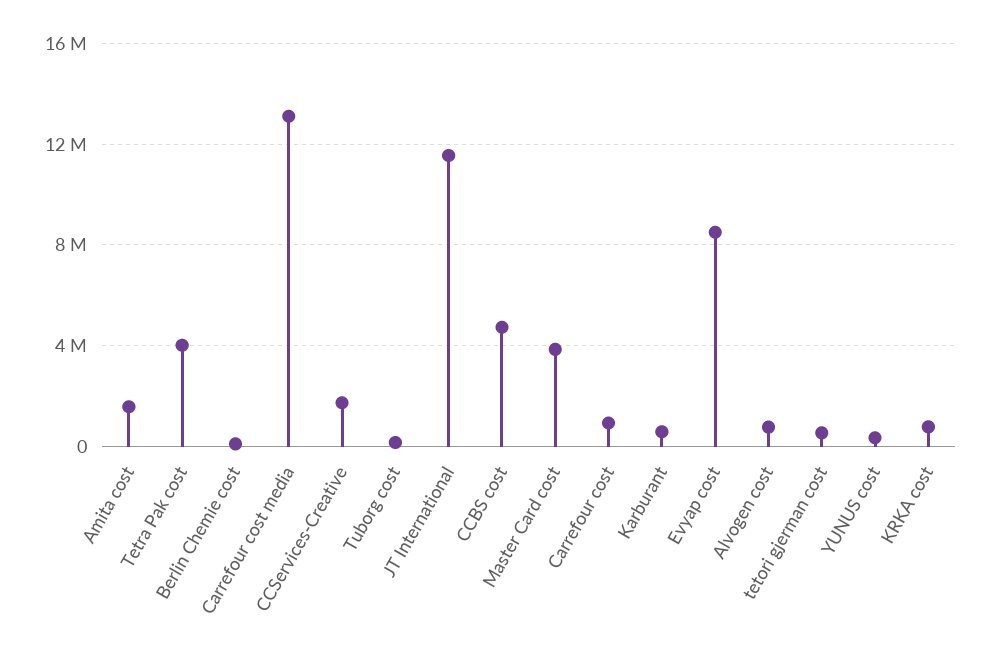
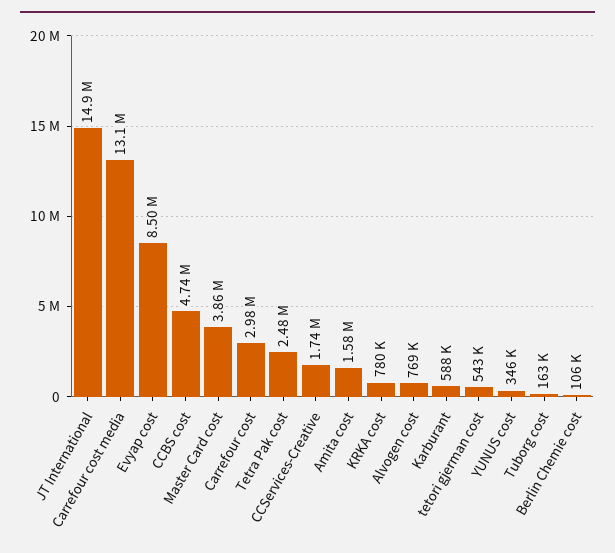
Tetra Pak cost: 4000000 -> 2480000
JT International: 11500000 -> 14900000
Carrefour cost: 1000000 -> 2980000

